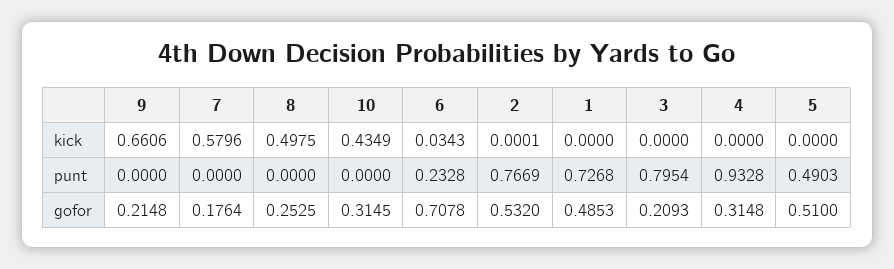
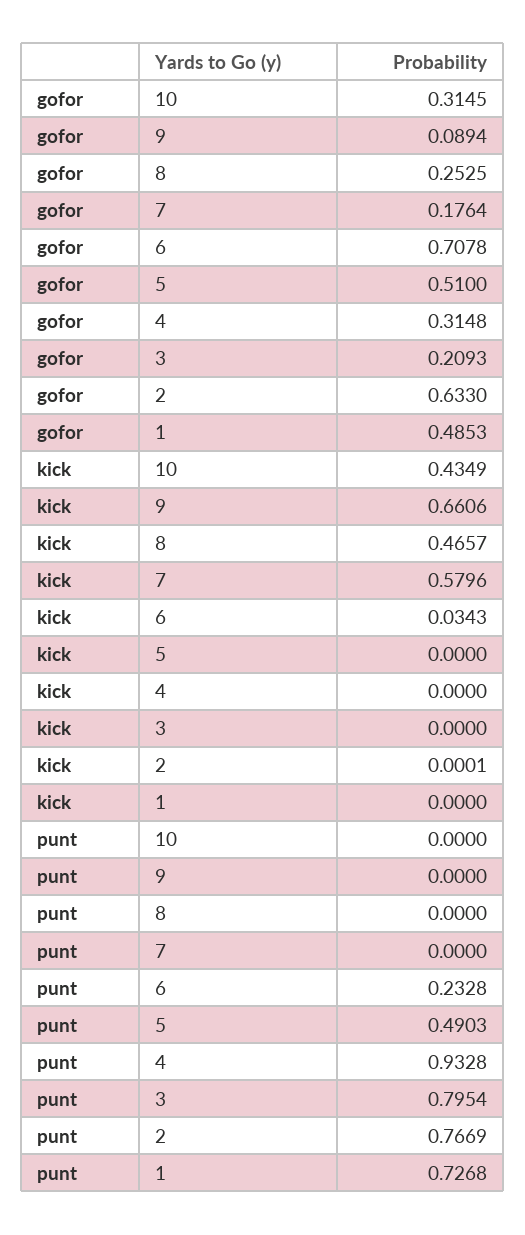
8, kick: 0.4975 -> 0.4657
9, gofor: 0.2148 -> 0.0894
2, gofor: 0.532 -> 0.633

